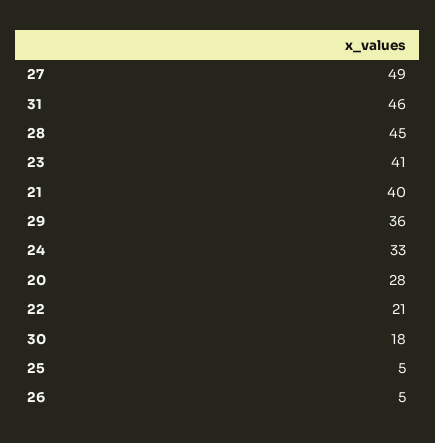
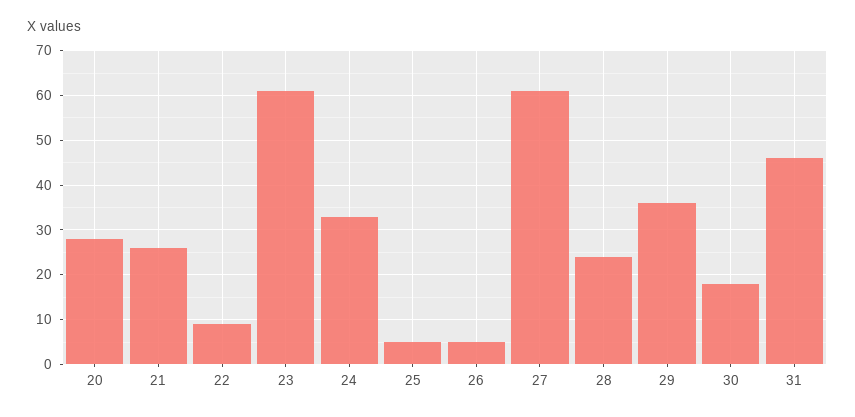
27: 49 -> 60
28: 45 -> 25
23: 41 -> 60
21: 40 -> 25
22: 21 -> 10

